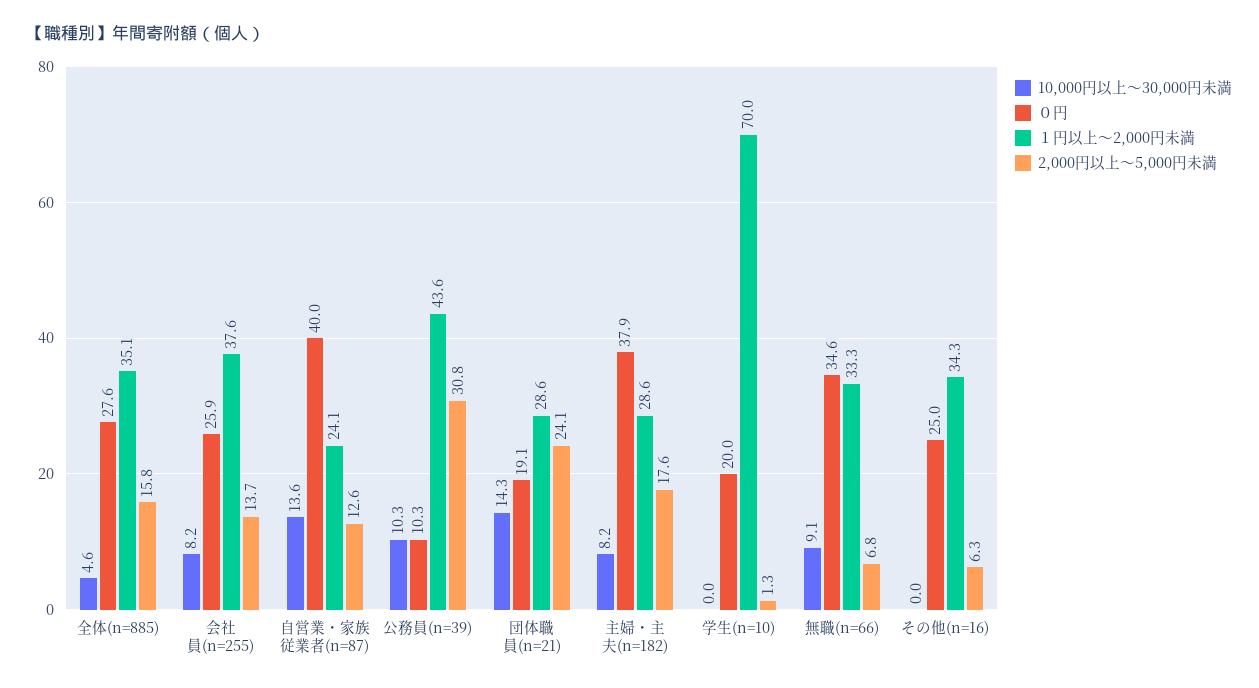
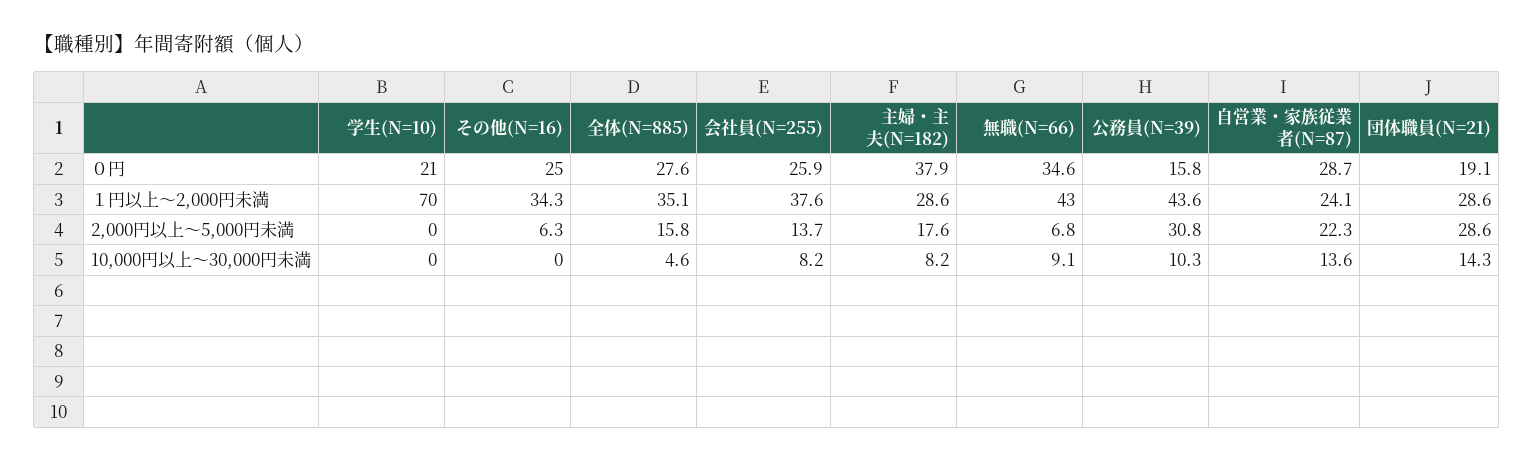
０円, 自営業・家族従業者(n=87): 40 -> 28.7
2,000円以上～5,000円未満, 自営業・家族従業者(n=87): 12.6 -> 22.3
０円, 公務員(n=39): 10.3 -> 15.8
2,000円以上～5,000円未満, 団体職員(n=21): 24.1 -> 28.6
０円, 学生(n=10): 20 -> 21
2,000円以上～5,000円未満, 学生(n=10): 1.3 -> 0
１円以上～2,000円未満, 無職(n=66): 33.3 -> 43

